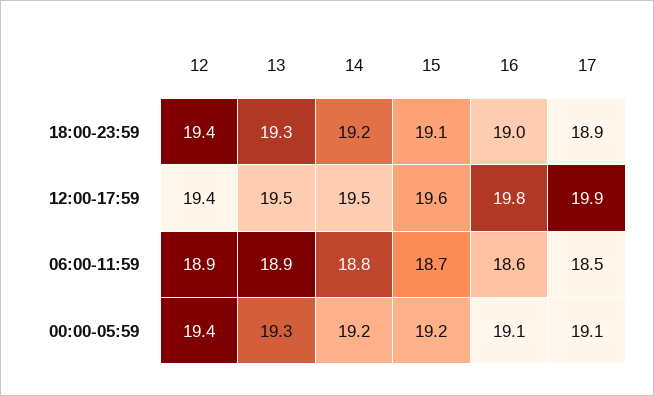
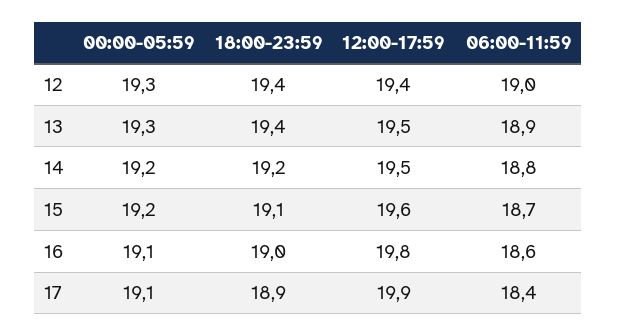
13, 18:00-23:59: 19.3 -> 19.4
12, 06:00-11:59: 18.9 -> 19
17, 06:00-11:59: 18.5 -> 18.4
12, 00:00-05:59: 19.4 -> 19.3

